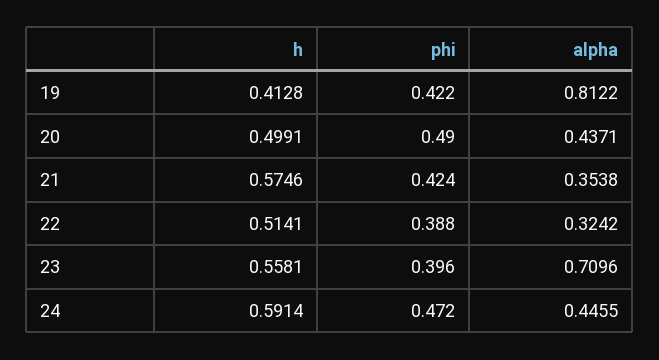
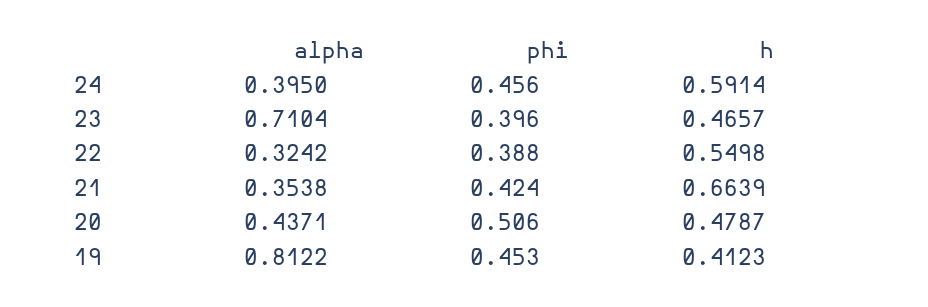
h, 19: 0.4128 -> 0.4123
phi, 19: 0.422 -> 0.453
h, 20: 0.4991 -> 0.4787
phi, 20: 0.49 -> 0.506
h, 21: 0.5746 -> 0.6639
h, 22: 0.5141 -> 0.5498
h, 23: 0.5581 -> 0.4657
alpha, 23: 0.7096 -> 0.7104
phi, 24: 0.472 -> 0.456
alpha, 24: 0.4455 -> 0.395

